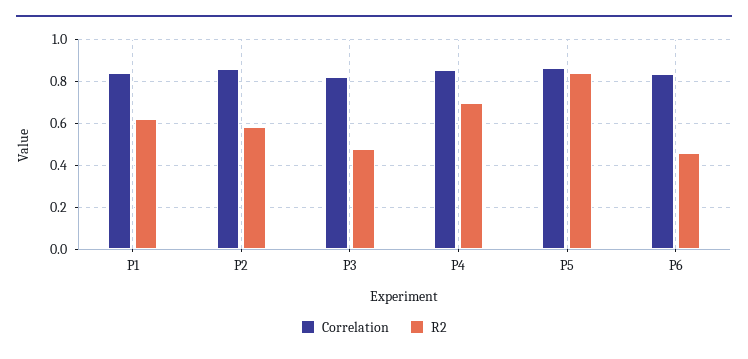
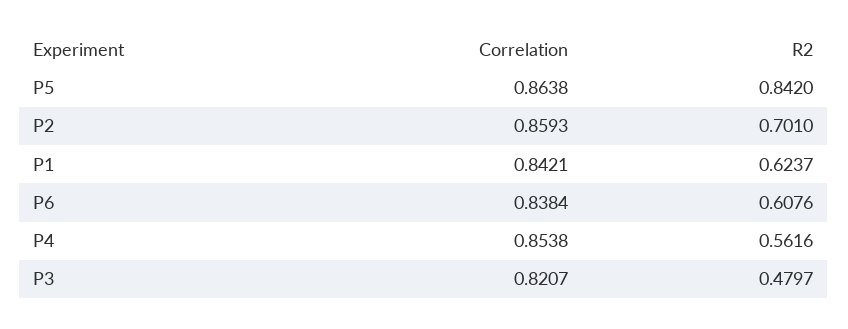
R2, P2: 0.6 -> 0.701
R2, P4: 0.7 -> 0.5616
R2, P6: 0.45 -> 0.6076

